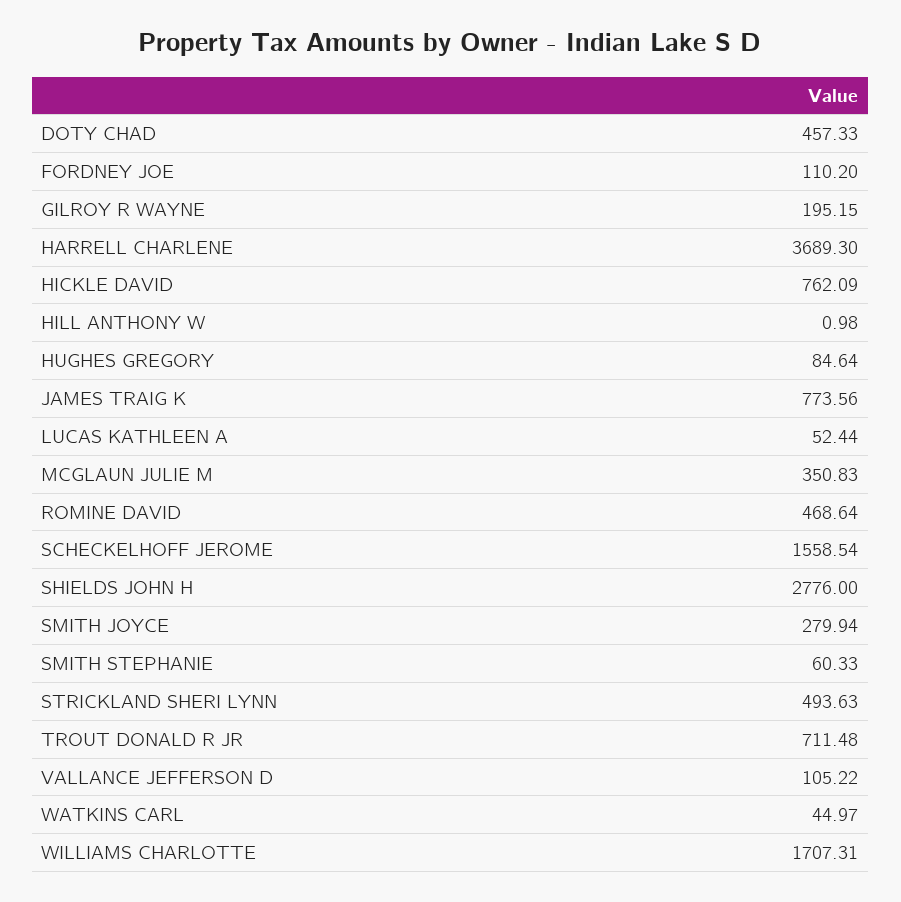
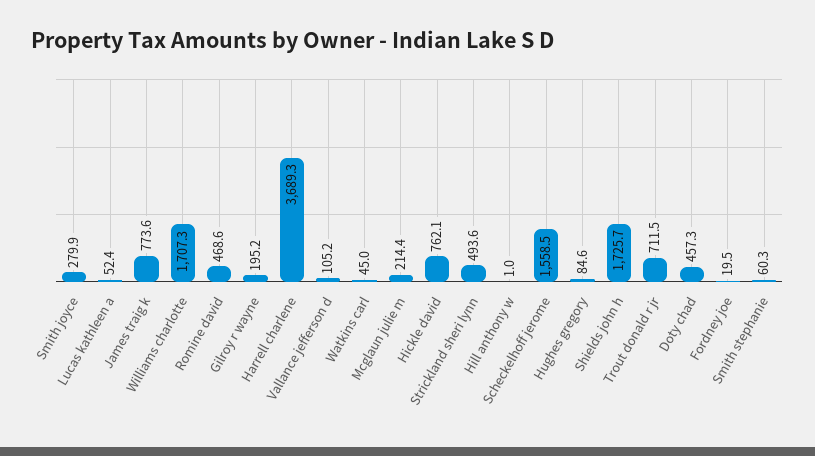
FORDNEY JOE: 110.2 -> 19.5
MCGLAUN JULIE M: 350.83 -> 214.4
SHIELDS JOHN H: 2776 -> 1725.7

